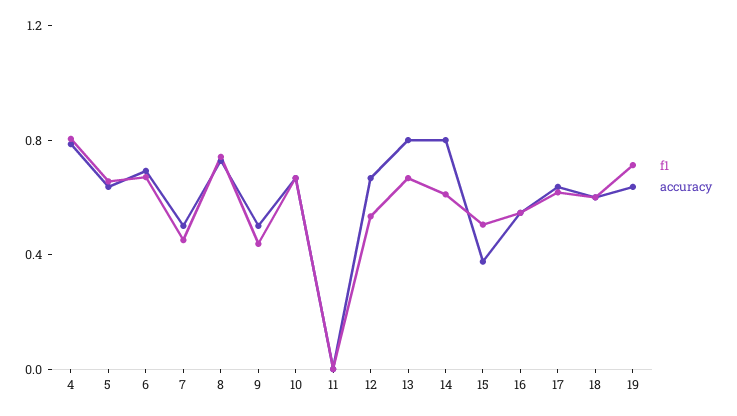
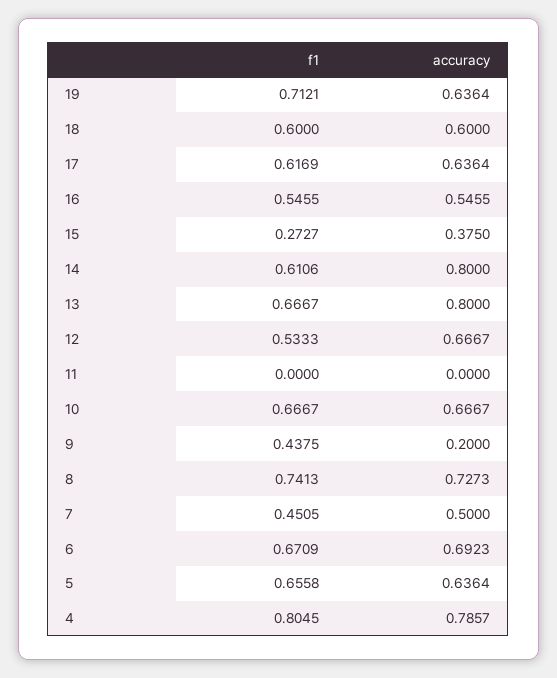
accuracy, 9: 0.5 -> 0.2
f1, 15: 0.5 -> 0.2727

